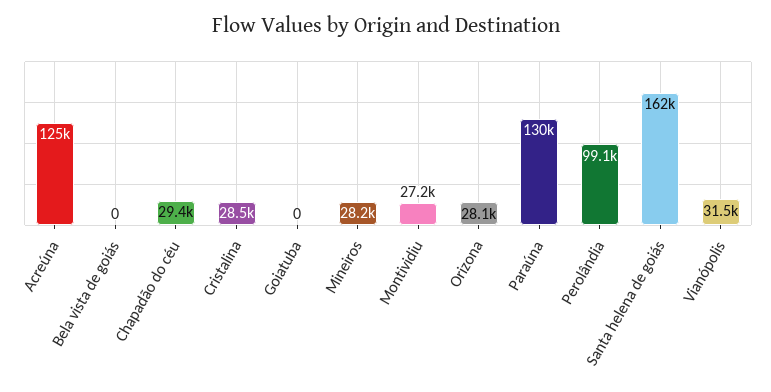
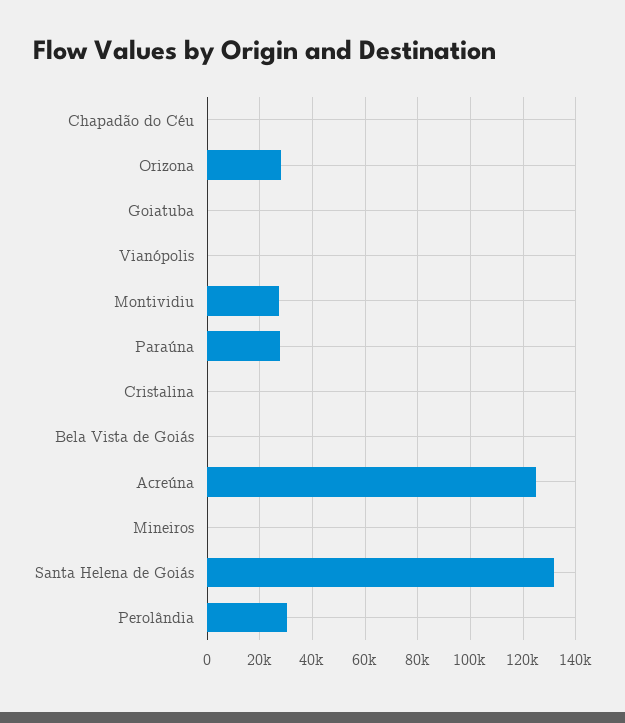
Chapadão do céu: 29400 -> 0
Cristalina: 28500 -> 0
Mineiros: 28200 -> 0
Paraúna: 130000 -> 27500
Perolândia: 99100 -> 30000
Santa helena de goiás: 162000 -> 132500
Vianópolis: 31500 -> 0

